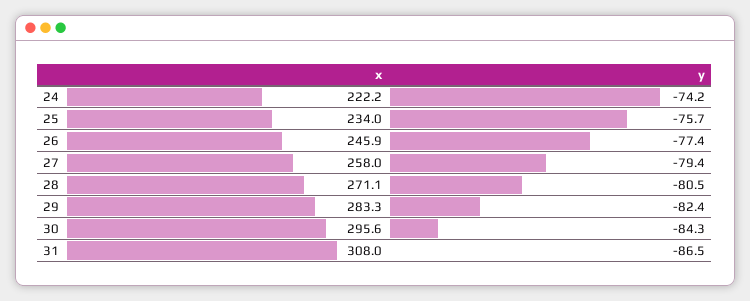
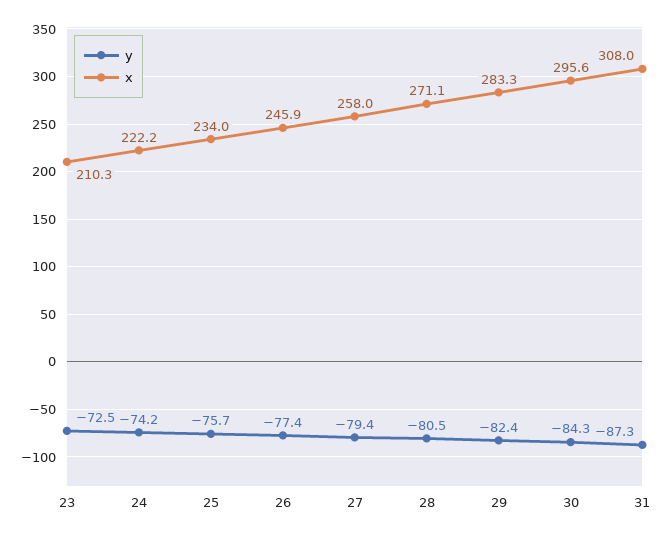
y, 31: -86.5 -> -87.3
y, 23: none -> -72.5
x, 23: none -> 210.3

